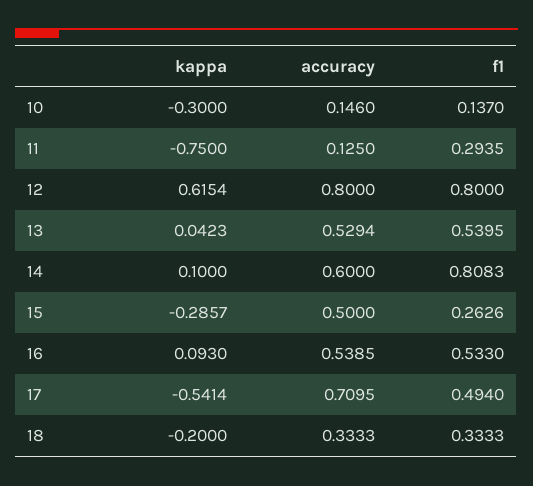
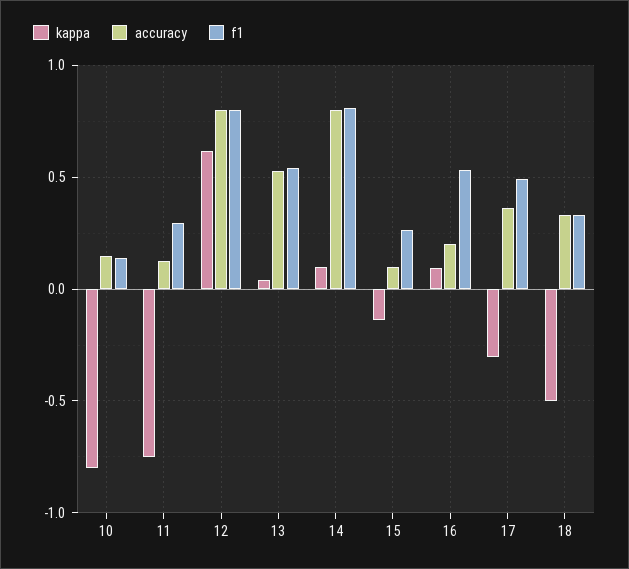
kappa, 10: -0.3 -> -0.8
accuracy, 14: 0.6 -> 0.8
kappa, 15: -0.2857 -> -0.15
accuracy, 15: 0.5 -> 0.1
accuracy, 16: 0.5385 -> 0.2
kappa, 17: -0.5414 -> -0.3
accuracy, 17: 0.7095 -> 0.35
kappa, 18: -0.2 -> -0.5

